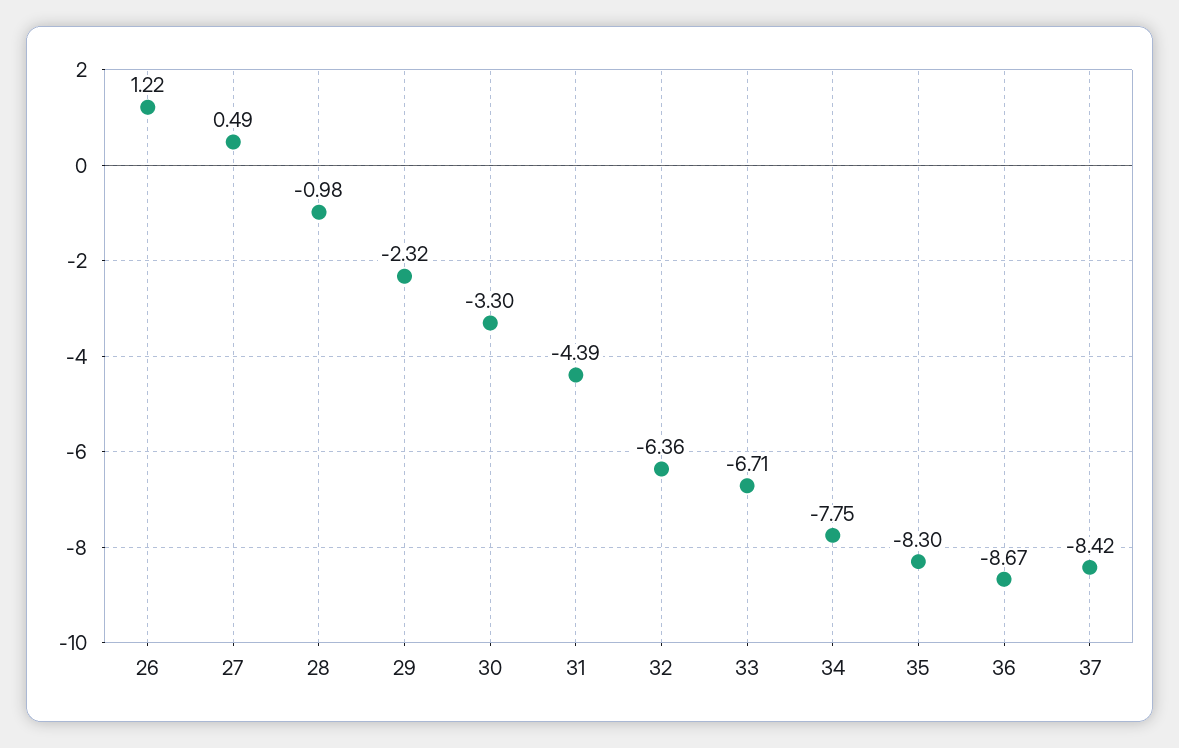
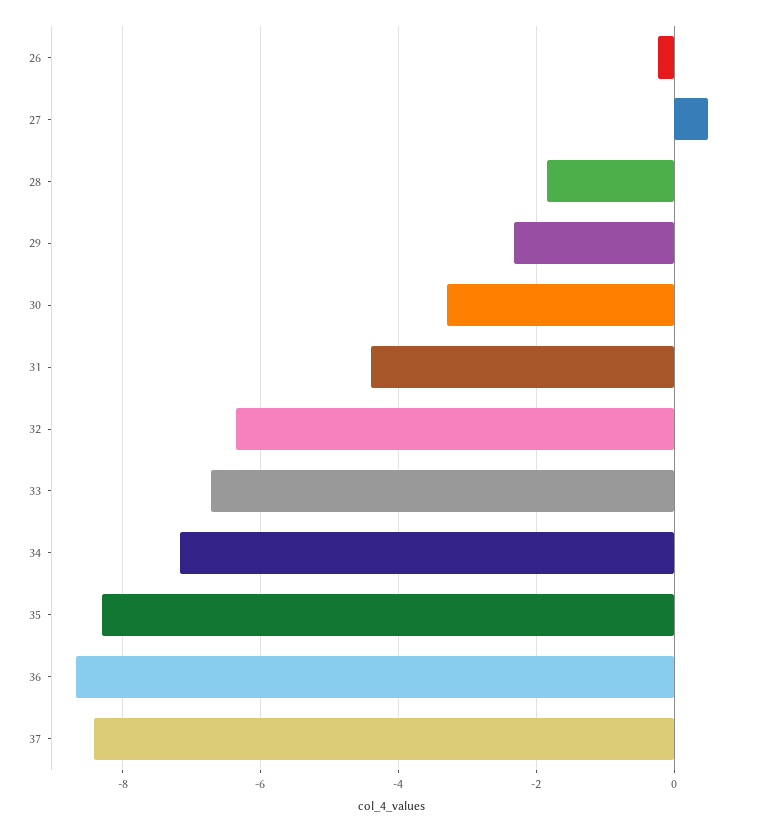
26: 1.22 -> -0.2
28: -0.98 -> -1.8
34: -7.75 -> -7.2

